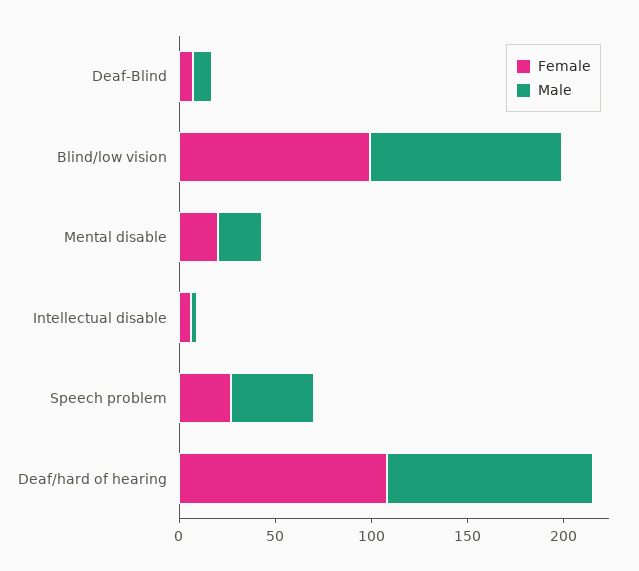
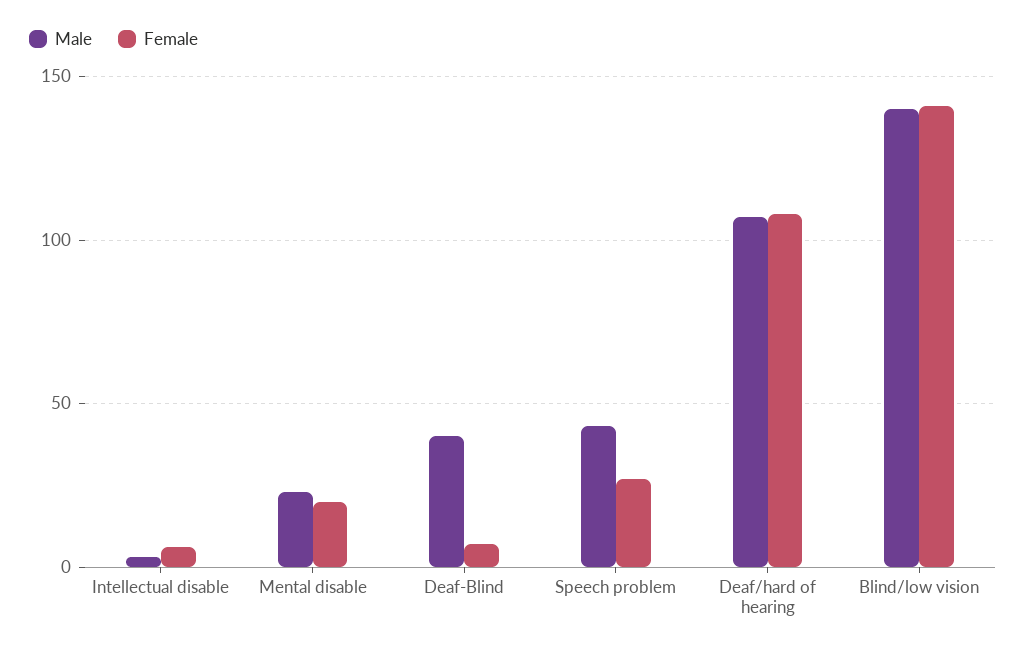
Male, Deaf-Blind: 10 -> 40
Female, Blind/low vision: 100 -> 140
Male, Blind/low vision: 100 -> 140

